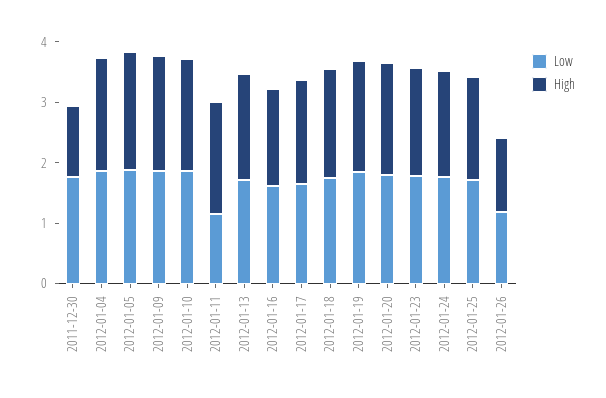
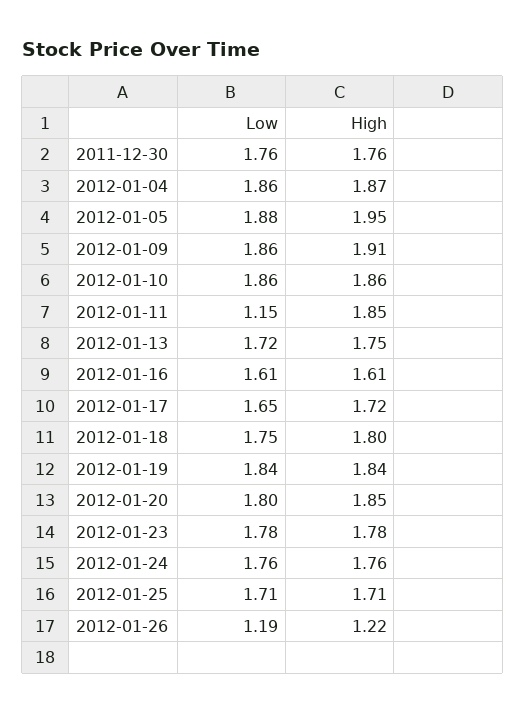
High, 2011-12-30: 1.2 -> 1.76

